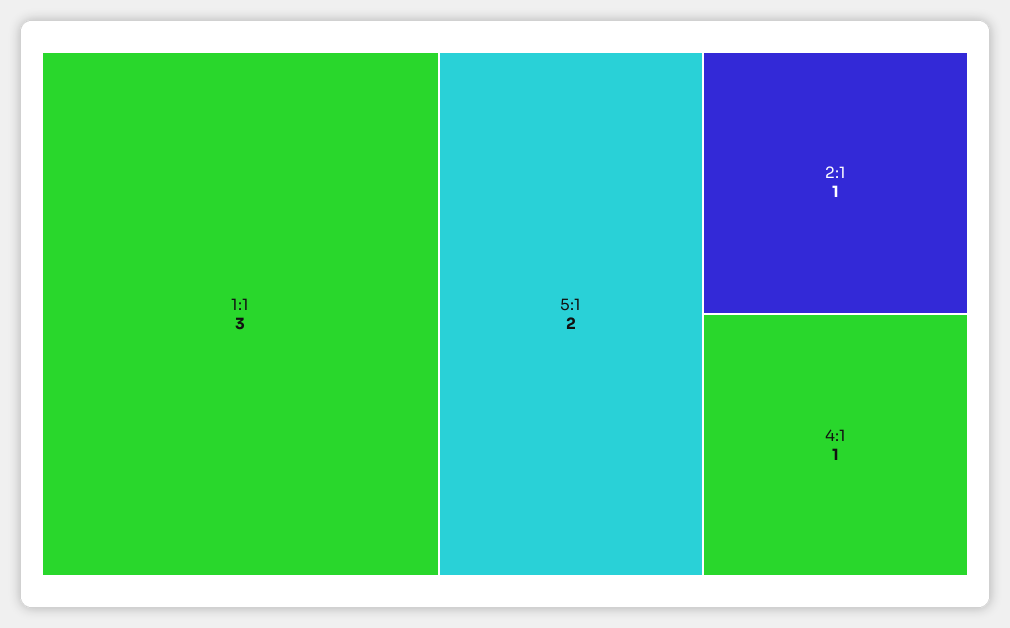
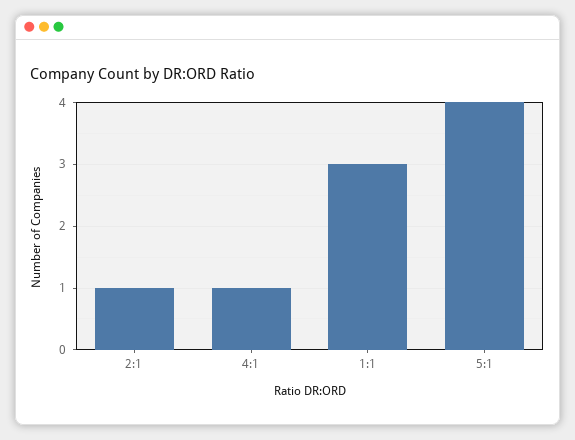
5:1: 2 -> 4

